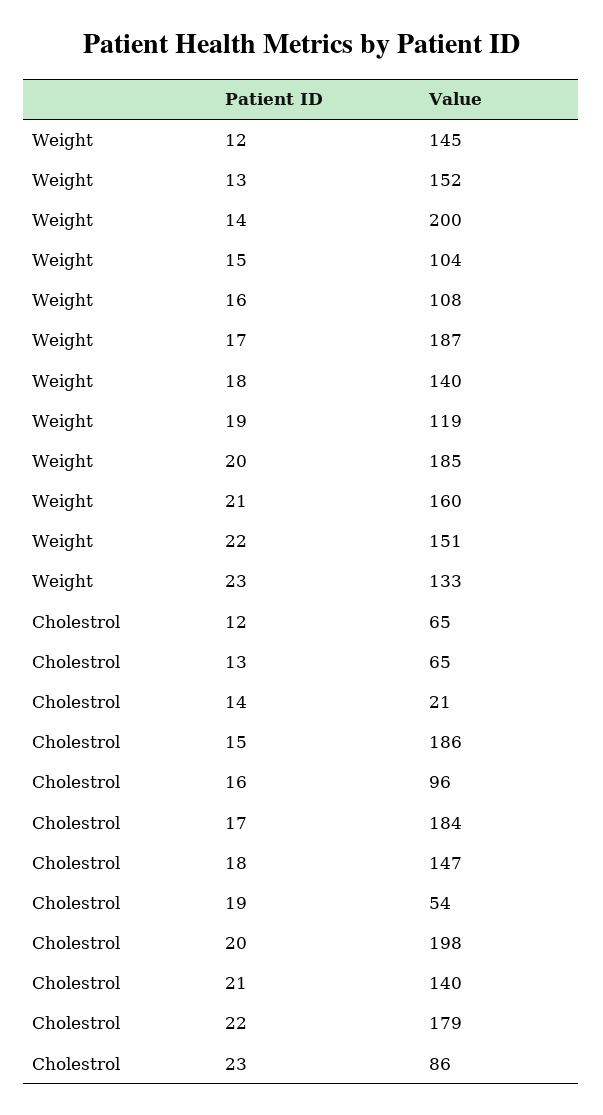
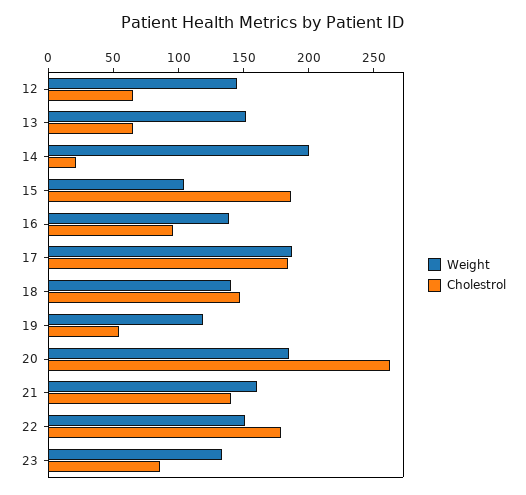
Weight, 16: 108 -> 140
Cholestrol, 20: 198 -> 260

